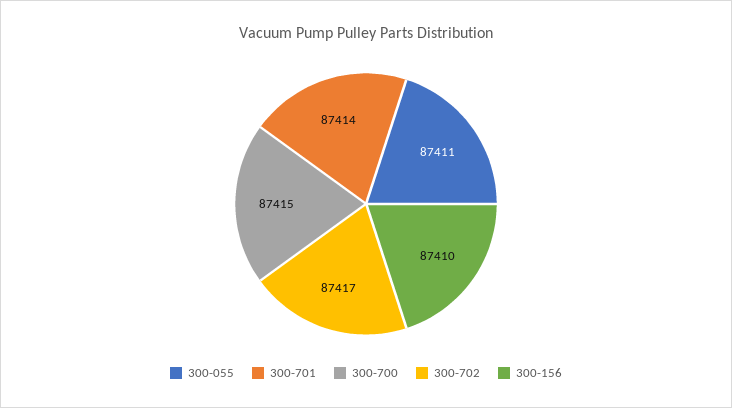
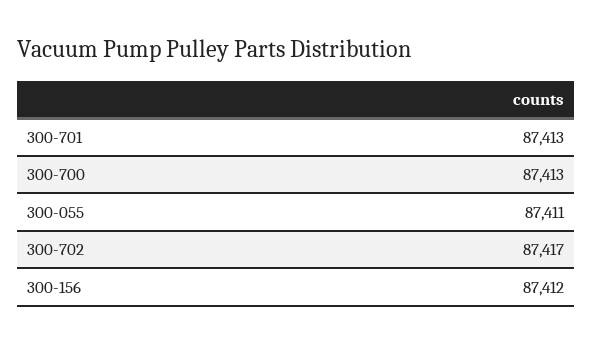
300-701: 87414 -> 87413
300-700: 87415 -> 87413
300-156: 87410 -> 87412

